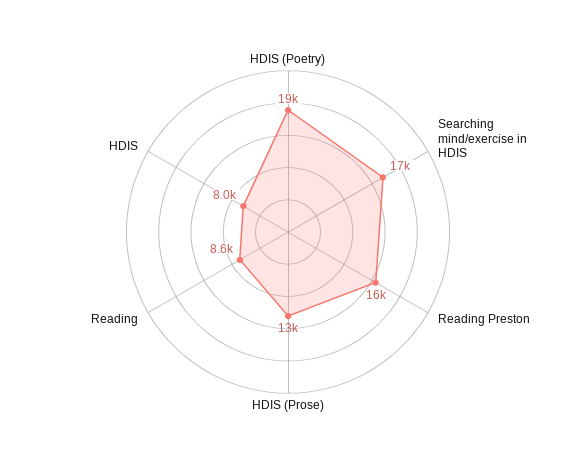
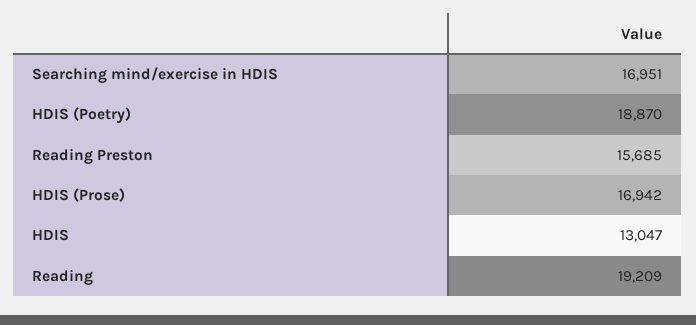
HDIS (Prose): 13000 -> 16942
Reading: 8600 -> 19209
HDIS: 8000 -> 13047

